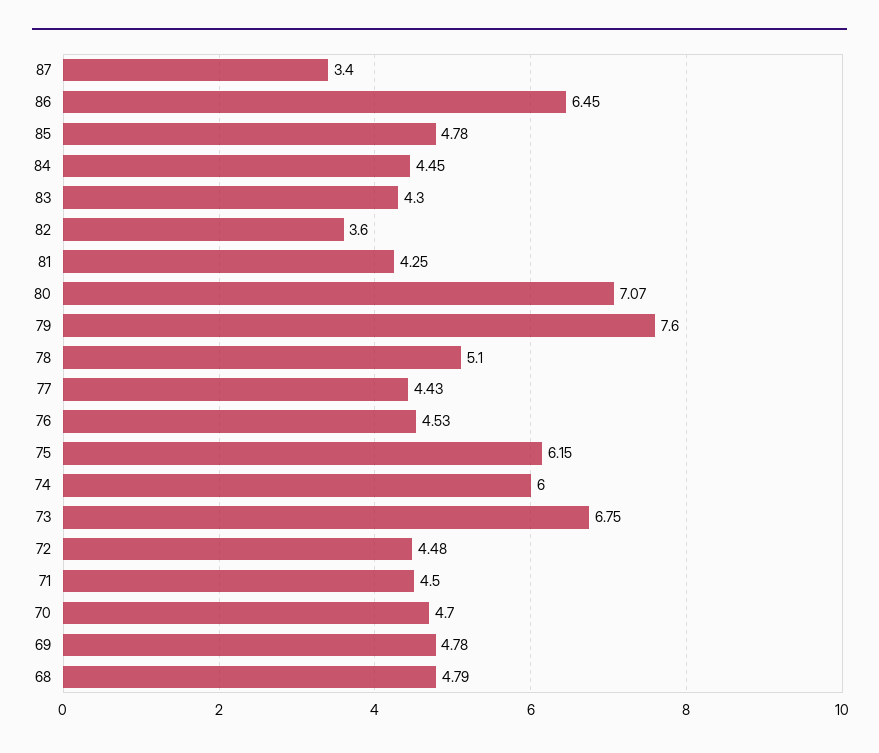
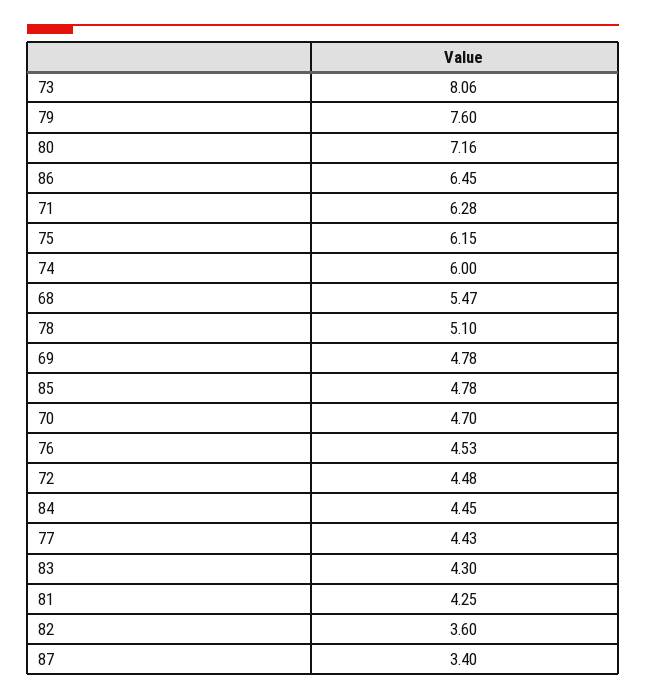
80: 7.07 -> 7.16
73: 6.75 -> 8.06
71: 4.5 -> 6.28
68: 4.79 -> 5.47

